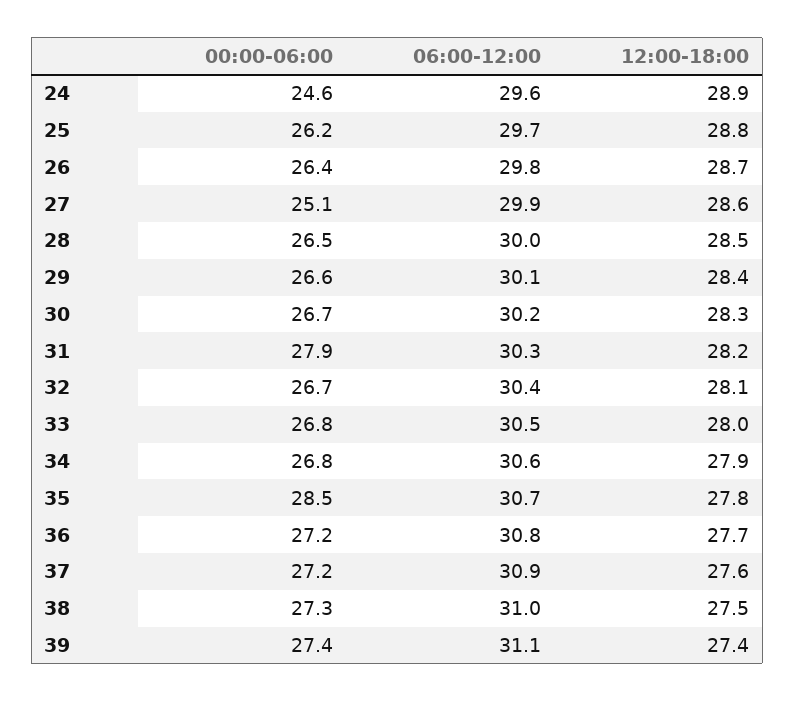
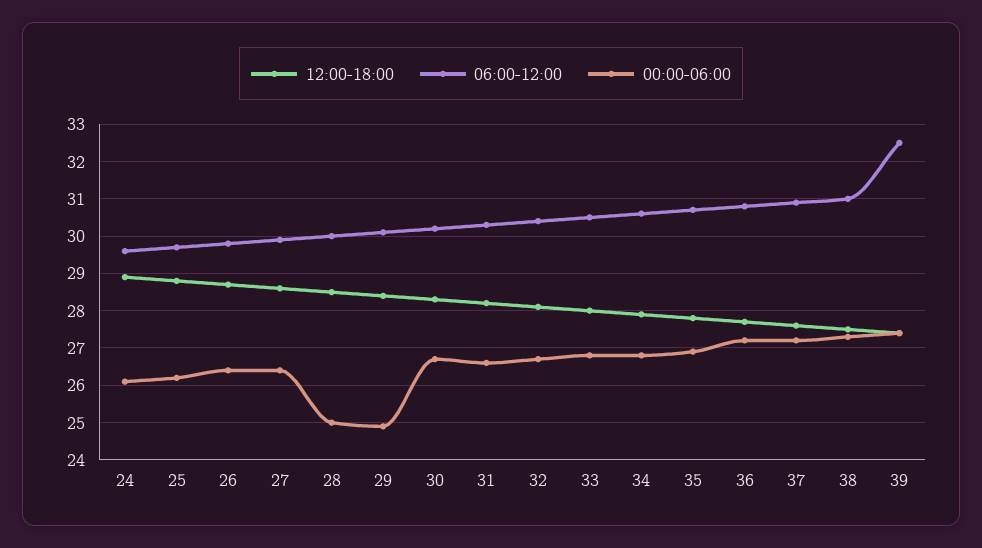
00:00-06:00, 24: 24.6 -> 26
00:00-06:00, 27: 25.1 -> 26.5
00:00-06:00, 28: 26.5 -> 25
00:00-06:00, 29: 26.6 -> 25
00:00-06:00, 31: 27.9 -> 26.5
00:00-06:00, 35: 28.5 -> 27
06:00-12:00, 39: 31.1 -> 32.5

